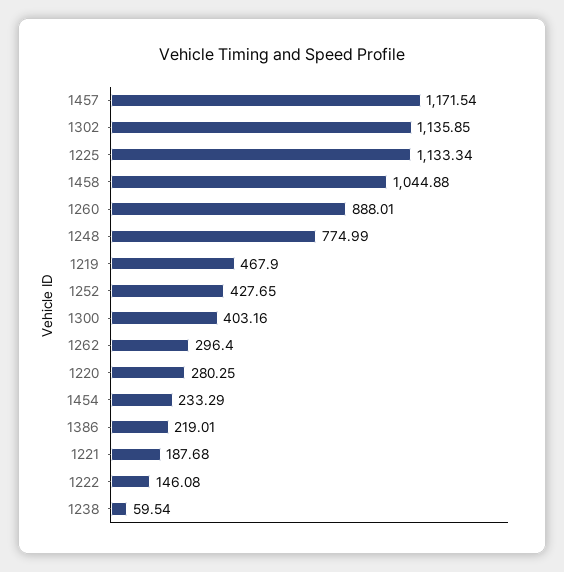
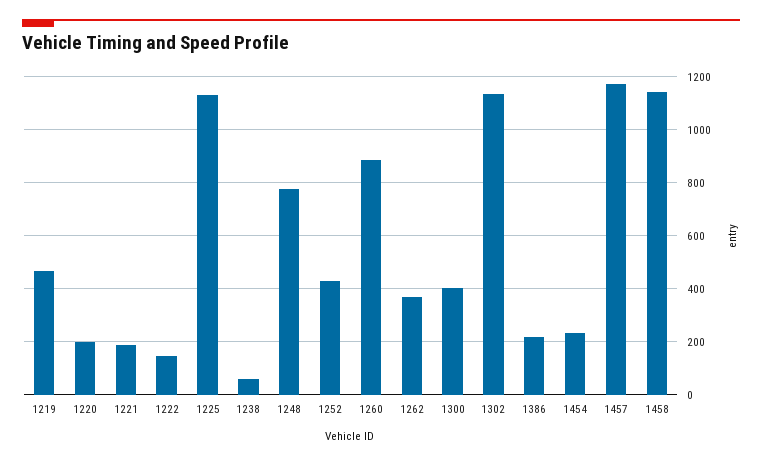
1458: 1044.88 -> 1150
1262: 296.4 -> 375
1220: 280.25 -> 200

